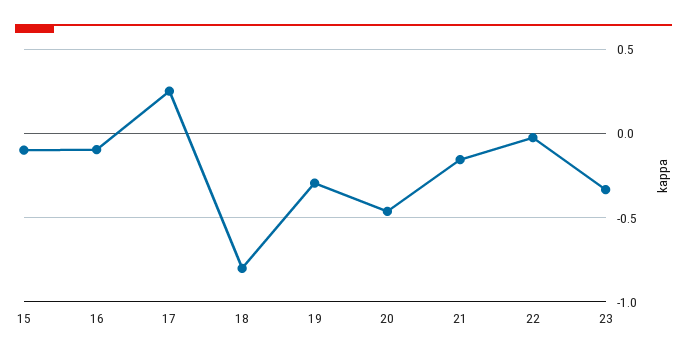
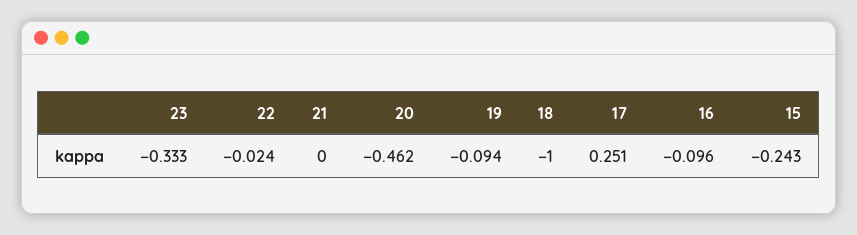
15: -0.1 -> -0.243
18: -0.8 -> -1
19: -0.3 -> -0.094
21: -0.15 -> 0

